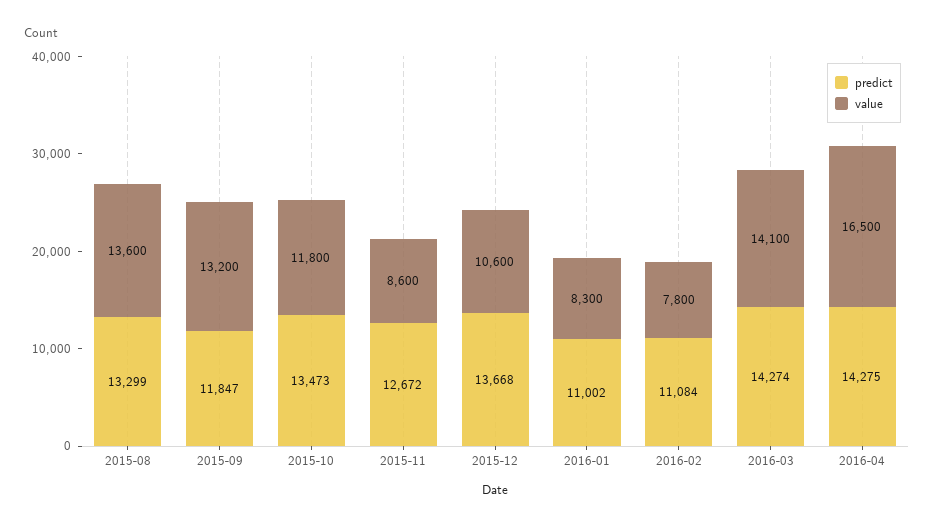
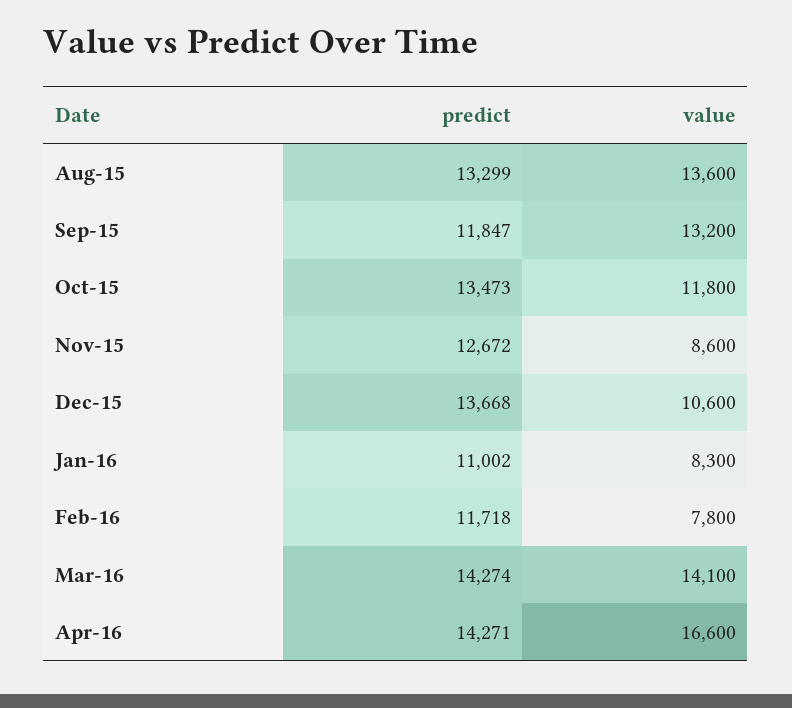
predict, 2016-02: 11084 -> 11718
predict, 2016-04: 14275 -> 14271
value, 2016-04: 16500 -> 16600

